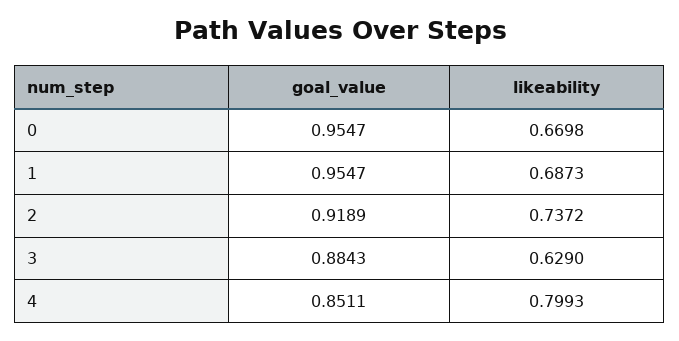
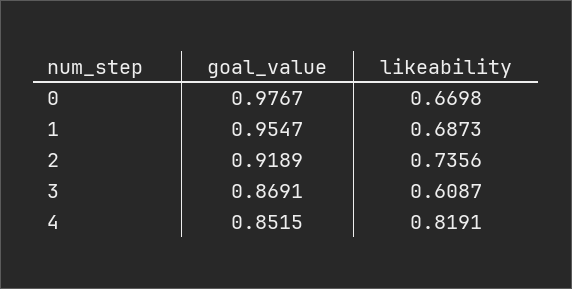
goal_value, 0: 0.9547 -> 0.9767
likeability, 2: 0.7372 -> 0.7356
goal_value, 3: 0.8843 -> 0.8691
likeability, 3: 0.629 -> 0.6087
goal_value, 4: 0.8511 -> 0.8515
likeability, 4: 0.7993 -> 0.8191

